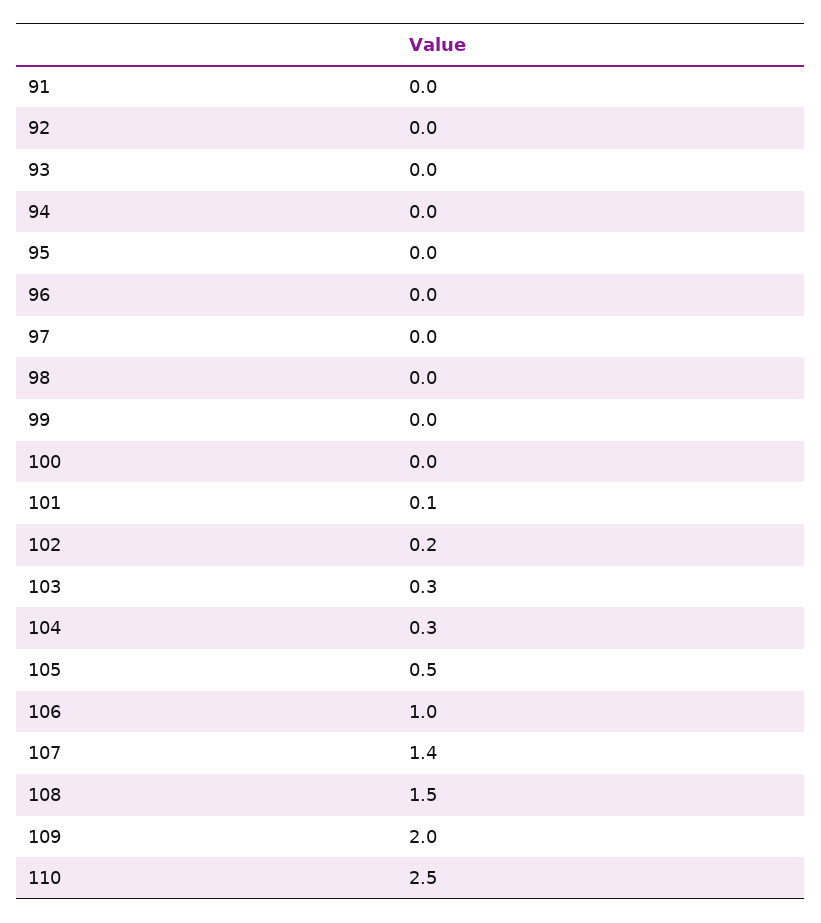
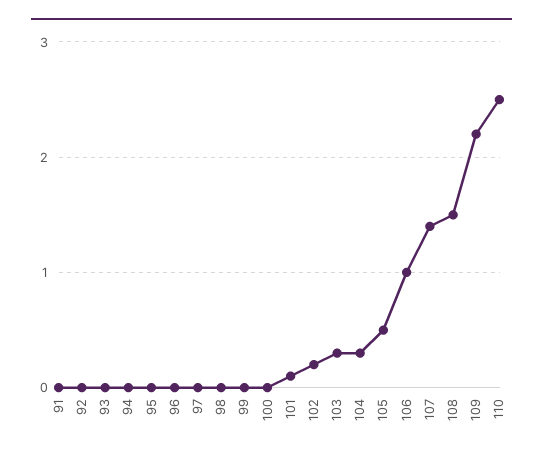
109: 2 -> 2.2

